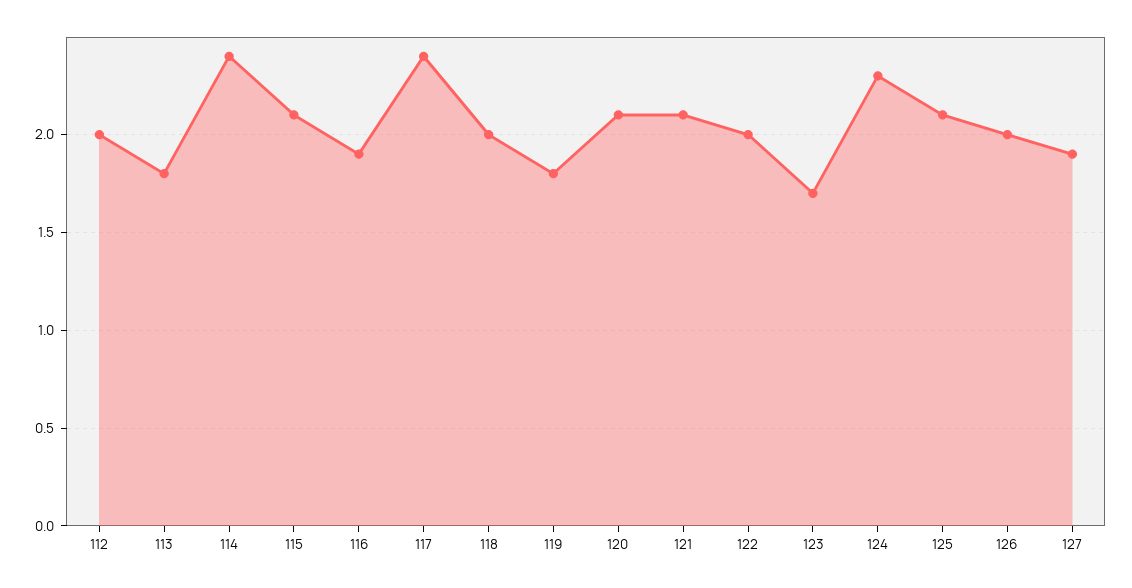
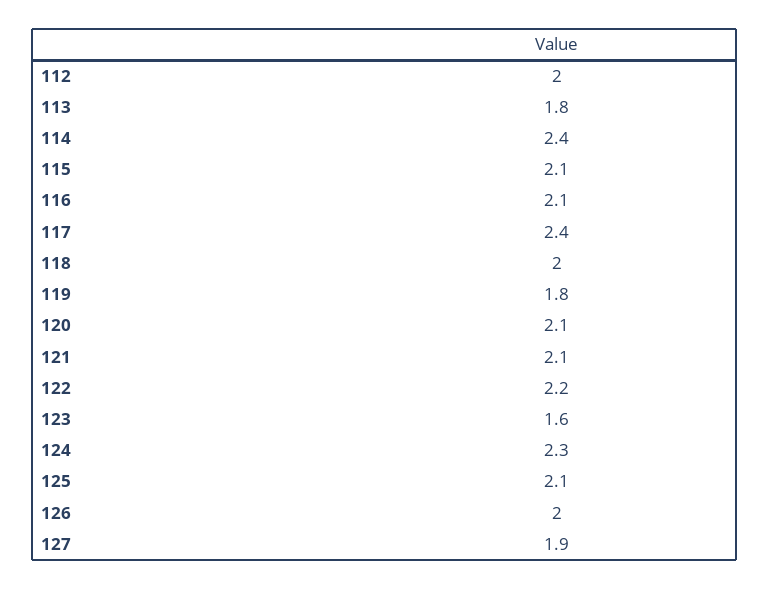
116: 1.9 -> 2.1
122: 2 -> 2.2
123: 1.7 -> 1.6

